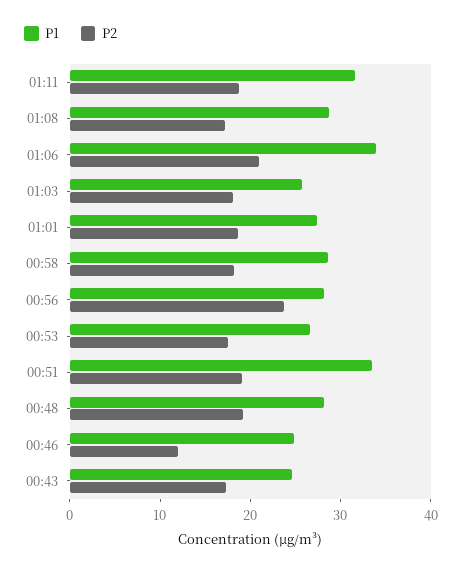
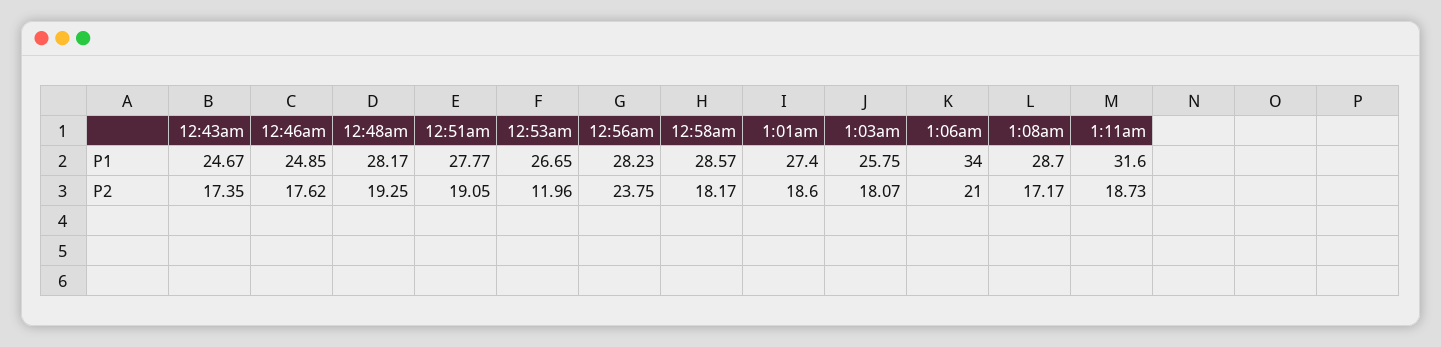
P2, 00:53: 18 -> 11.96
P1, 00:51: 34 -> 27.77
P2, 00:46: 12 -> 17.62

